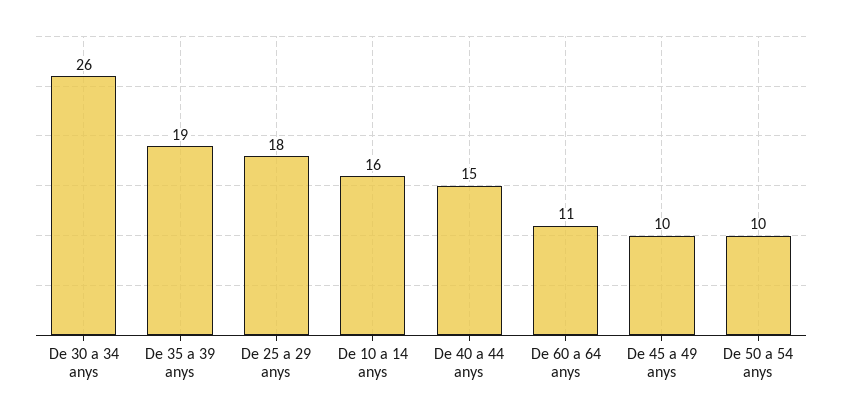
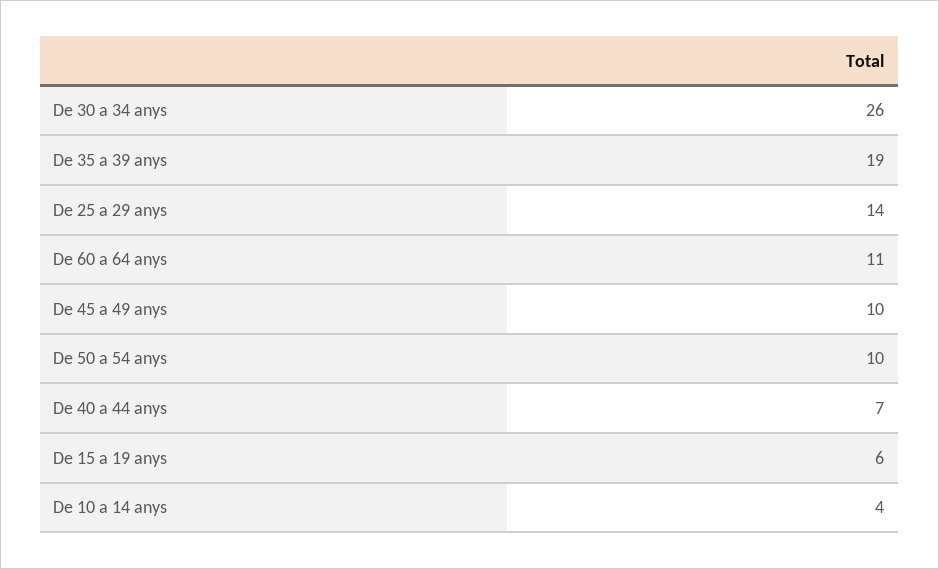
De 25 a 29 anys: 18 -> 14
De 10 a 14 anys: 16 -> 4
De 40 a 44 anys: 15 -> 7
De 15 a 19 anys: none -> 6

